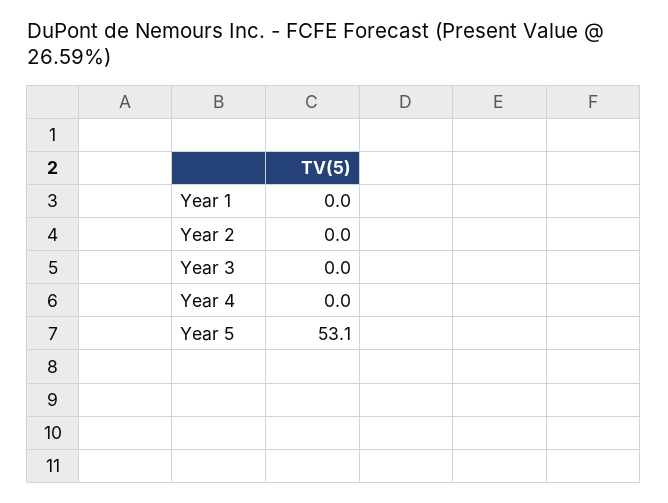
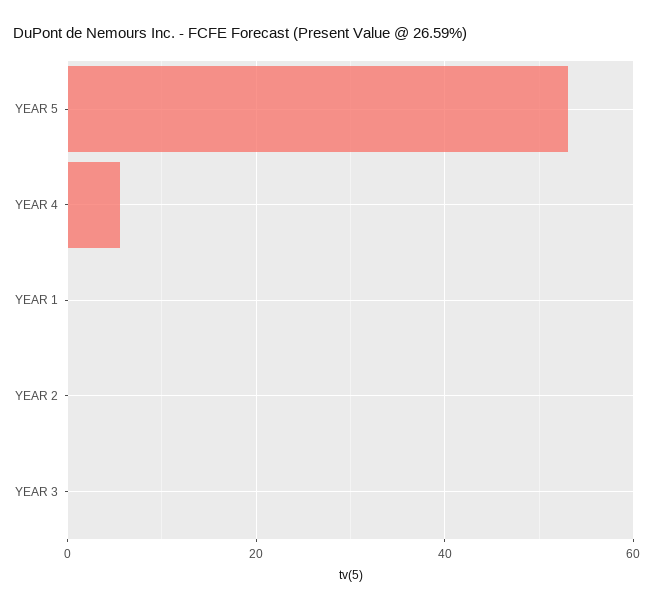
Year 4: 0 -> 6

